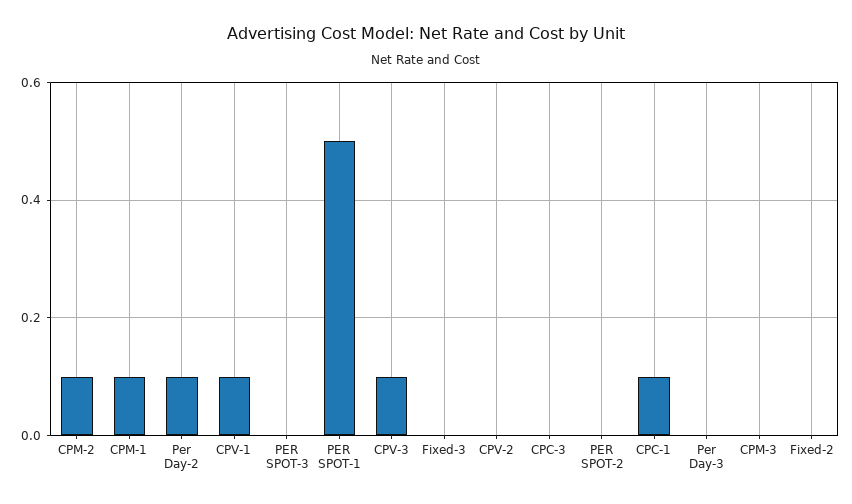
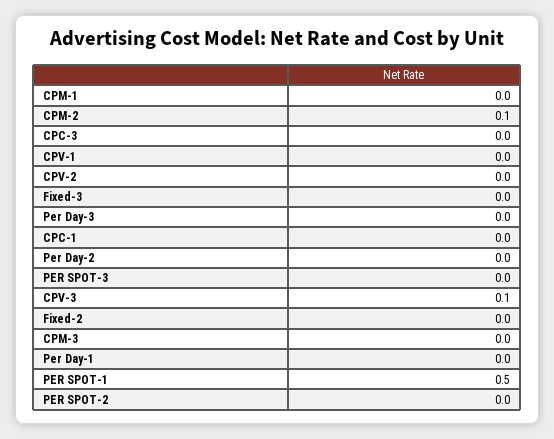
CPM-1: 0.1 -> 0
Per Day-2: 0.1 -> 0
CPV-1: 0.1 -> 0
CPC-1: 0.1 -> 0
Per Day-1: none -> 0

